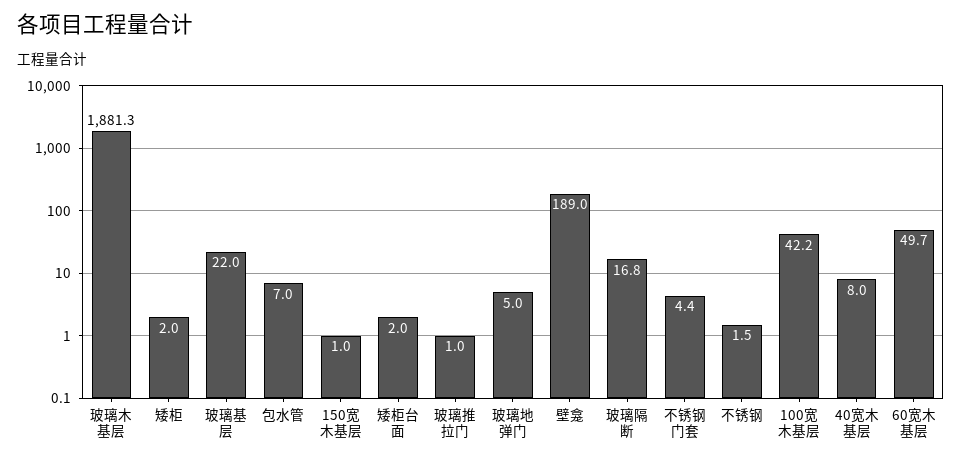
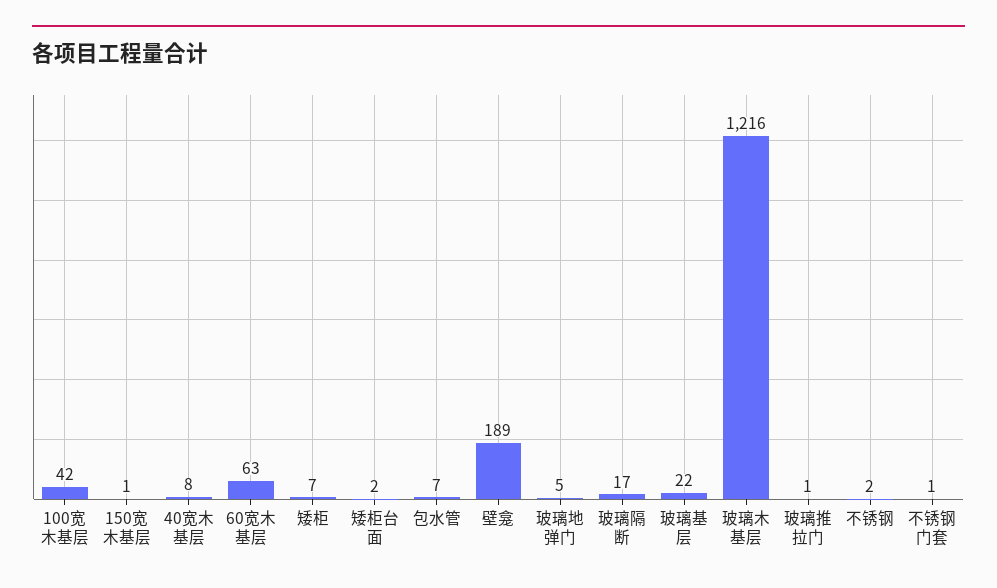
玻璃木基层: 1881.3 -> 1216
矮柜: 2 -> 7
不锈钢门套: 4.4 -> 1
60宽木基层: 49.7 -> 63

